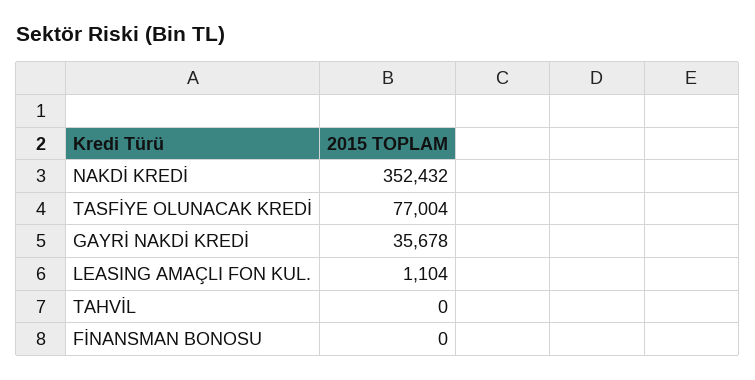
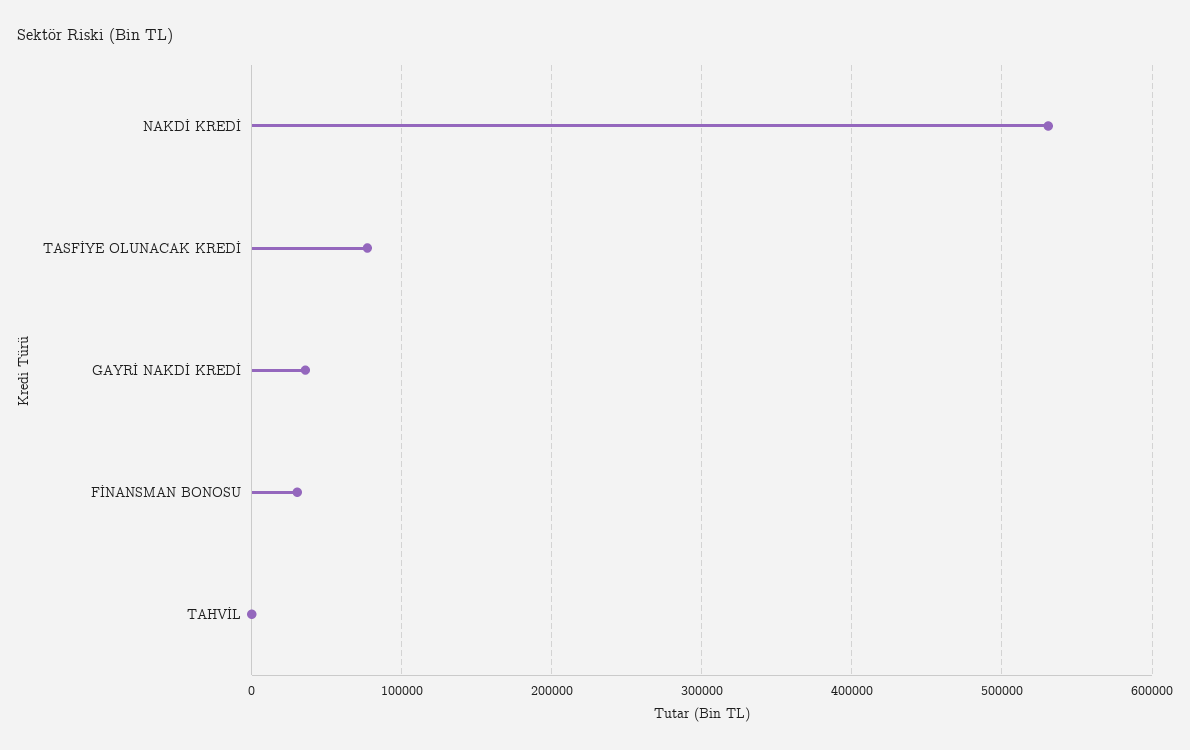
NAKDİ KREDİ: 352432 -> 530000
LEASING AMAÇLI FON KUL.: 1104 -> none
FİNANSMAN BONOSU: 0 -> 30000

